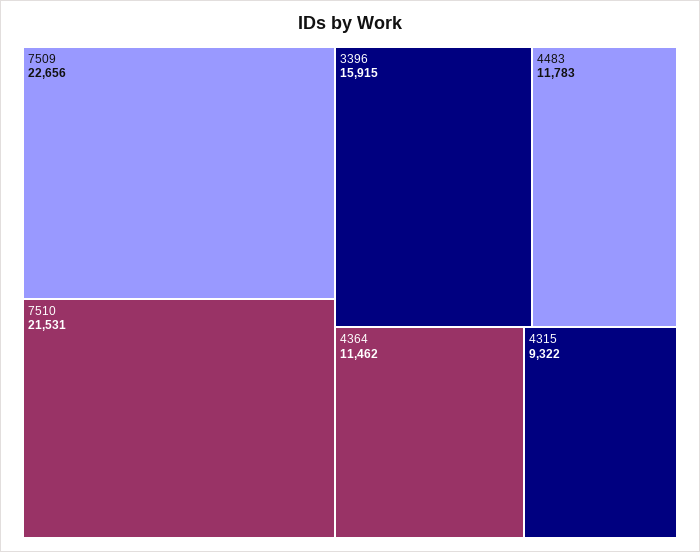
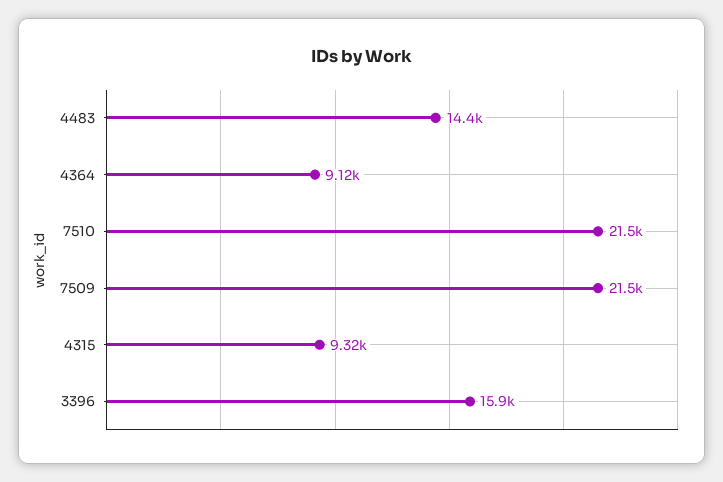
7509: 22656 -> 21500
4483: 11783 -> 14400
4364: 11462 -> 9120

